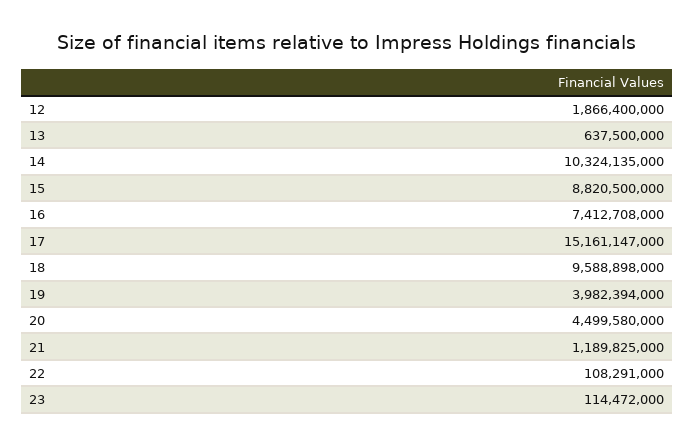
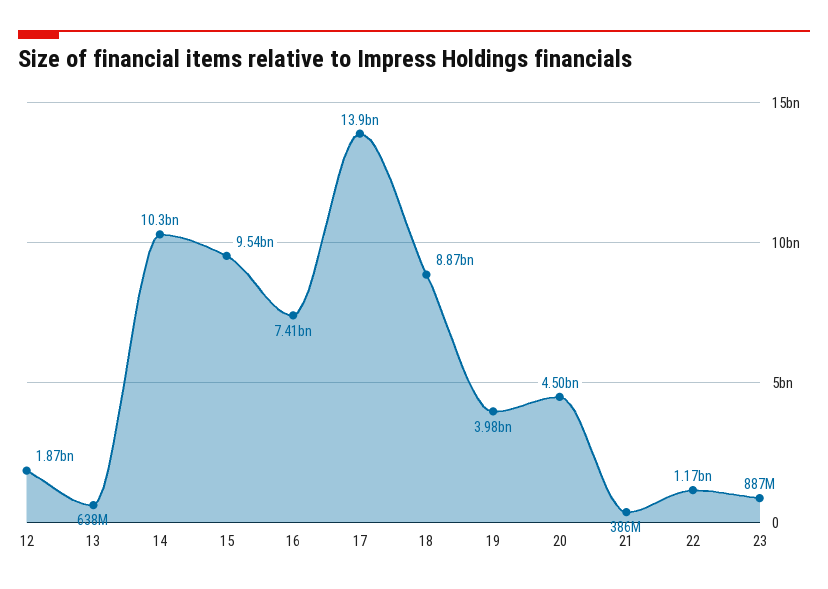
15: 8820500000 -> 9540000000
17: 15161147000 -> 13900000000
18: 9588898000 -> 8870000000
21: 1189825000 -> 386000000
22: 108291000 -> 1170000000
23: 114472000 -> 887000000

